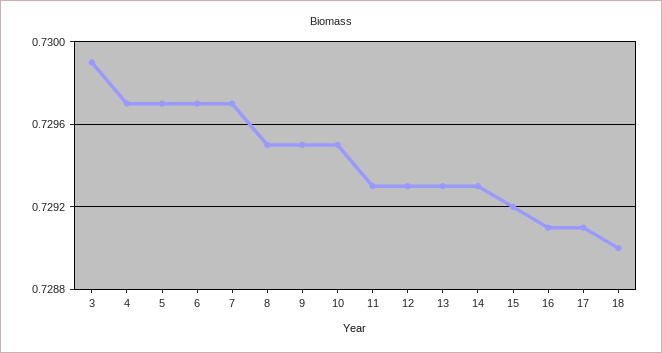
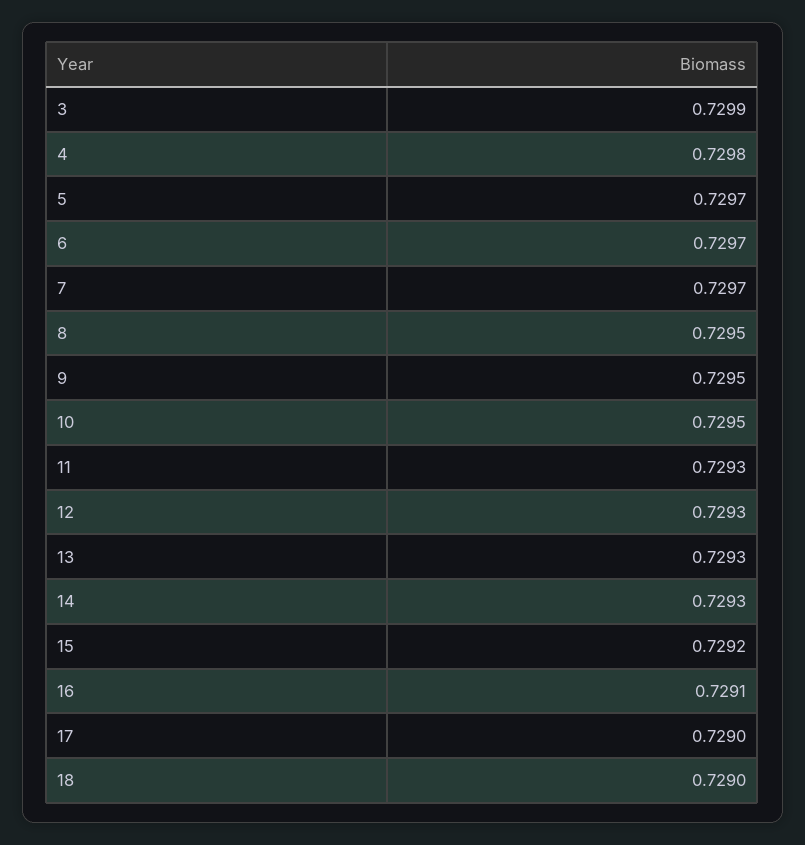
4: 0.7297 -> 0.7298
17: 0.7291 -> 0.729

